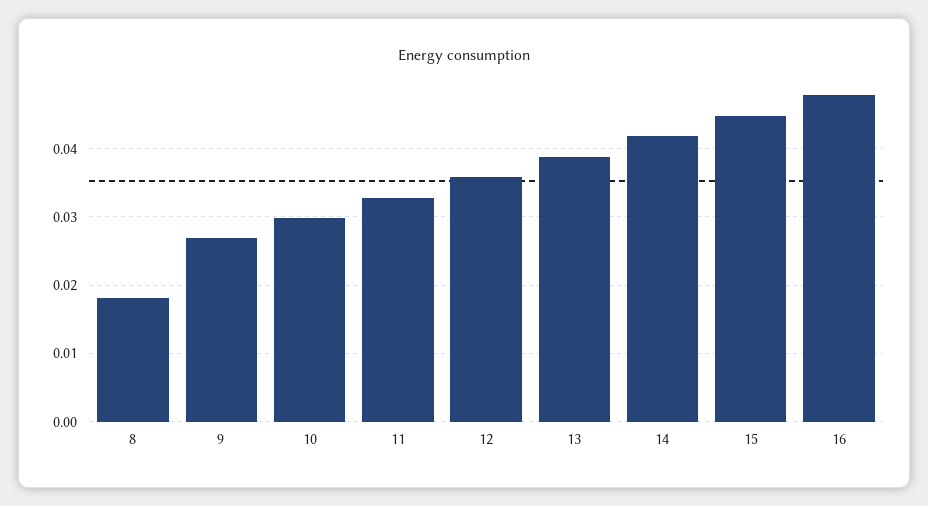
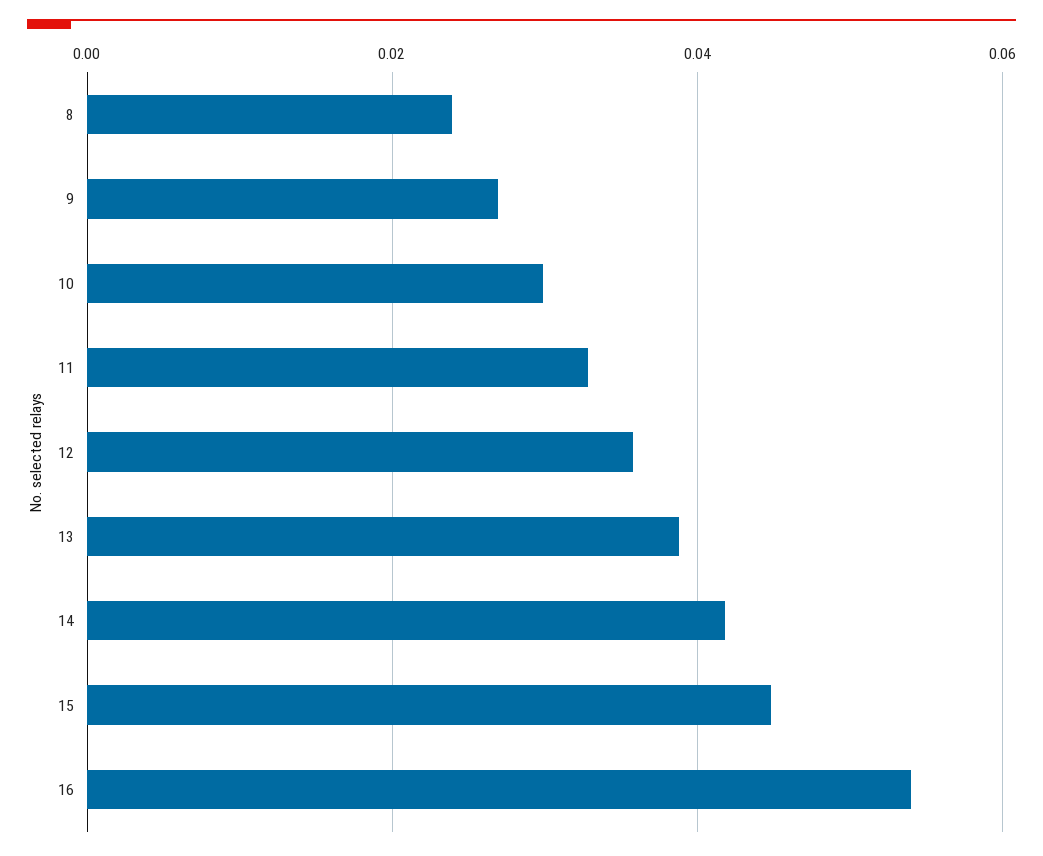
8: 0.018 -> 0.024
16: 0.048 -> 0.054

